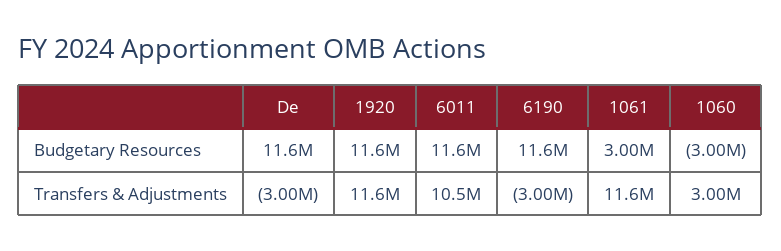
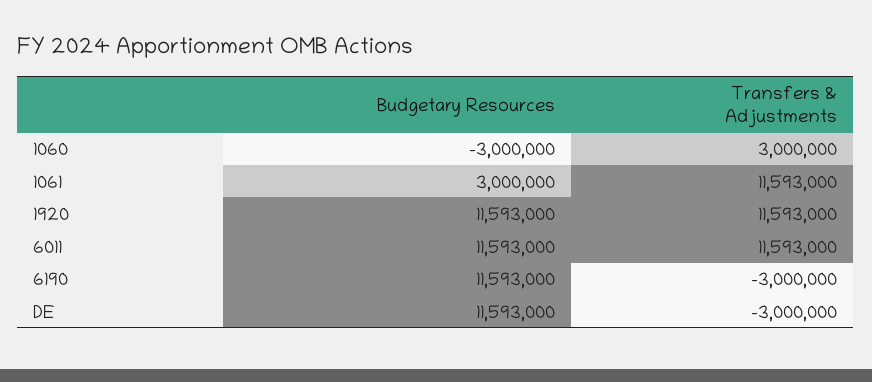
6011, Transfers & Adjustments: 10500000 -> 11593000

